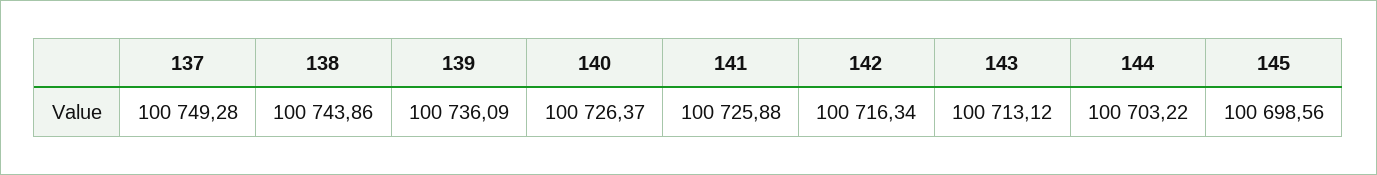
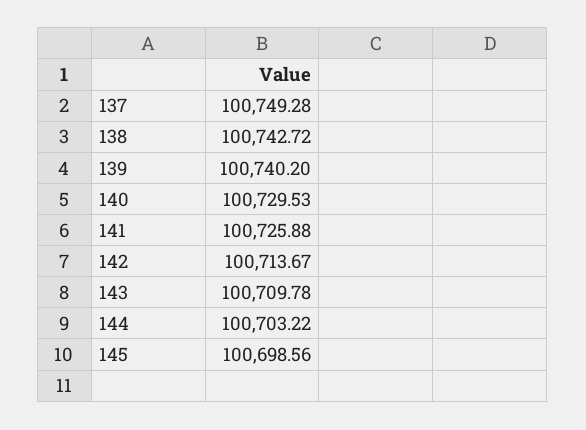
138: 100743.86 -> 100742.72
139: 100736.09 -> 100740.2
140: 100726.37 -> 100729.53
142: 100716.34 -> 100713.67
143: 100713.12 -> 100709.78

